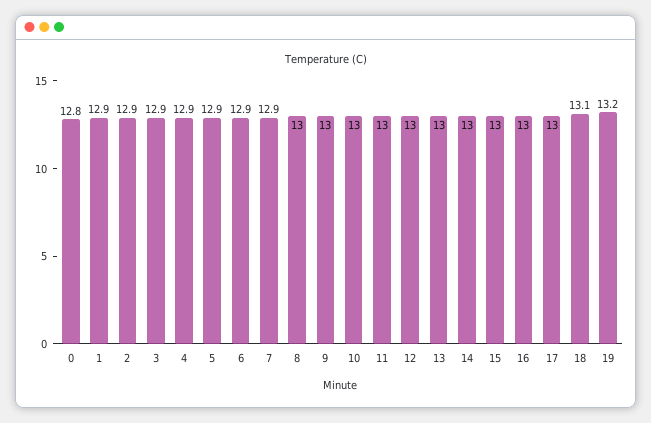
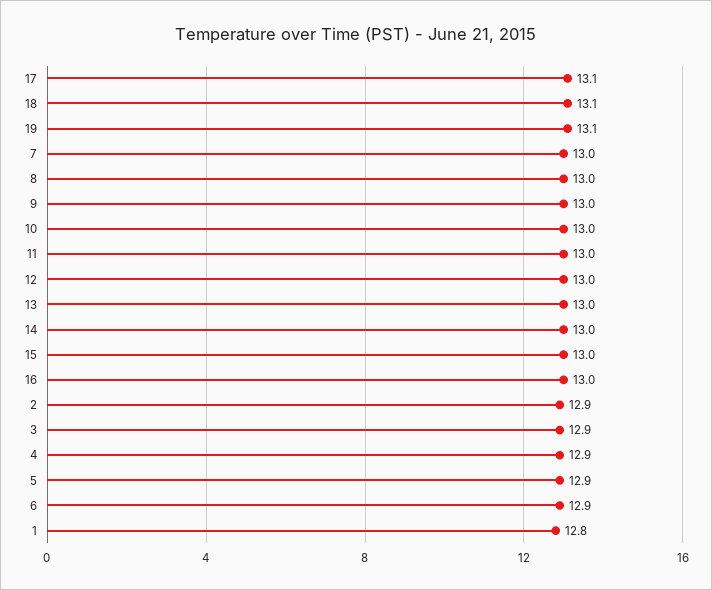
0: 12.8 -> none
1: 12.9 -> 12.8
7: 12.9 -> 13
17: 13 -> 13.1
19: 13.2 -> 13.1

